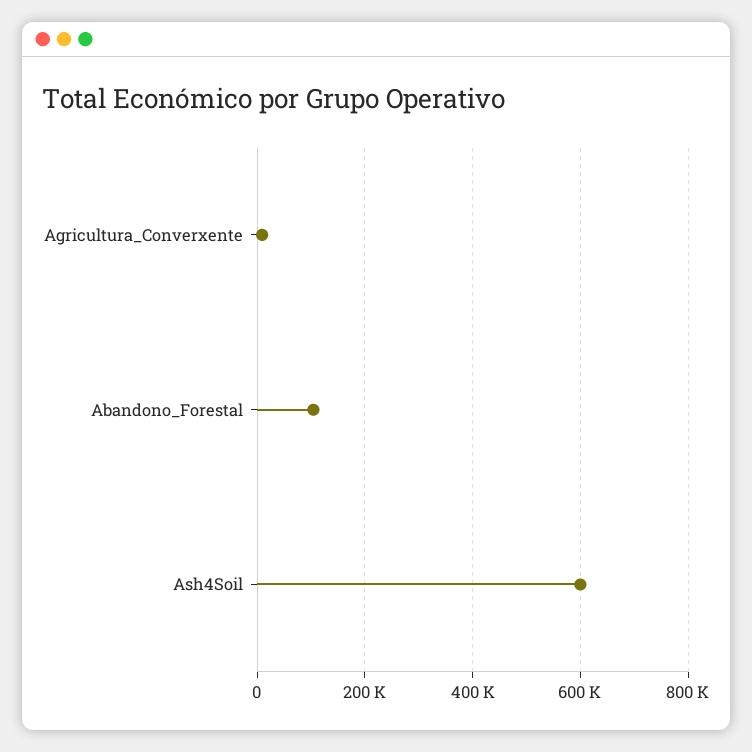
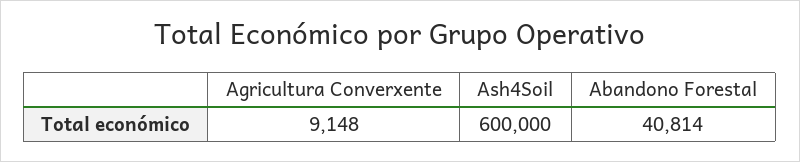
Abandono_Forestal: 100000 -> 40814

